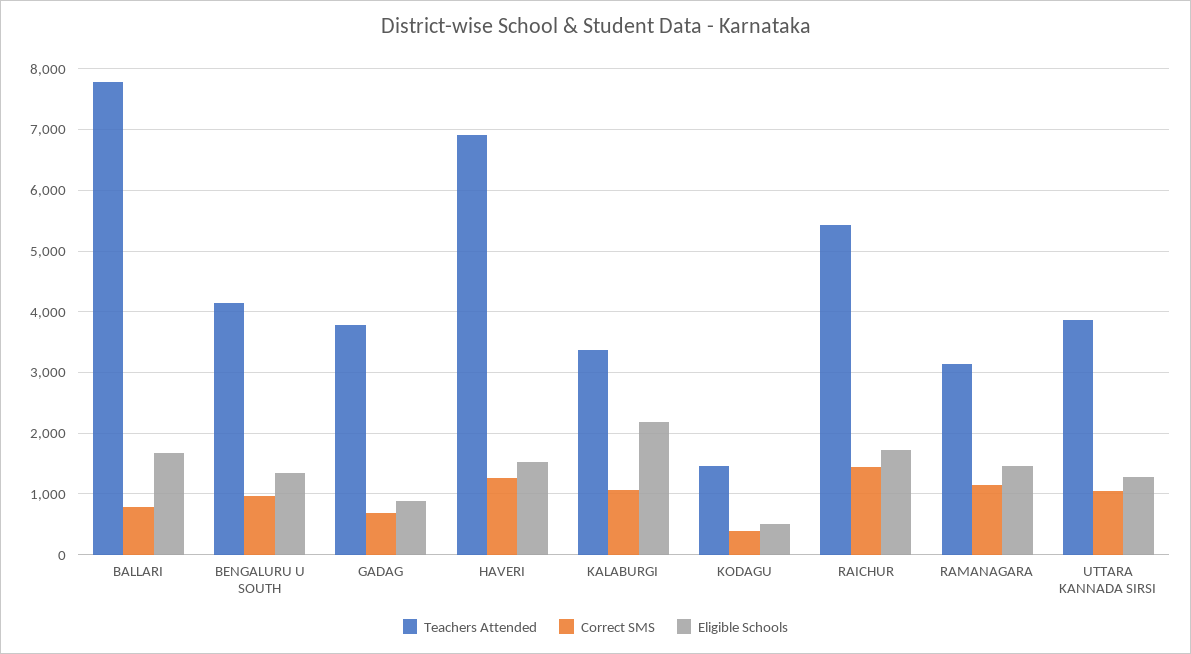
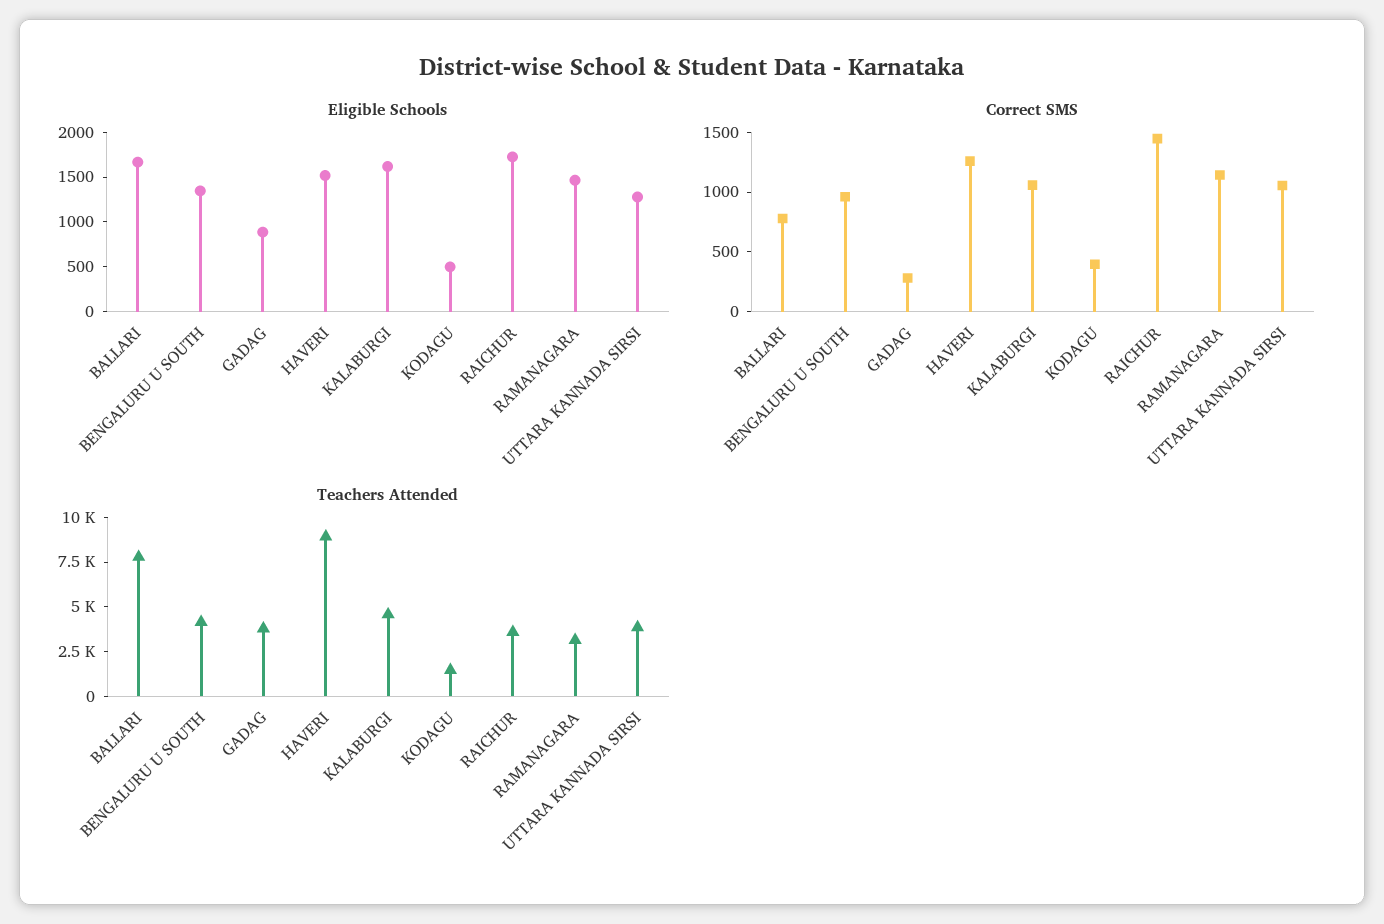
Correct SMS, GADAG: 700 -> 300
Teachers Attended, HAVERI: 6900 -> 9000
Teachers Attended, KALABURGI: 3400 -> 4500
Eligible Schools, KALABURGI: 2200 -> 1600
Teachers Attended, RAICHUR: 5400 -> 3500

